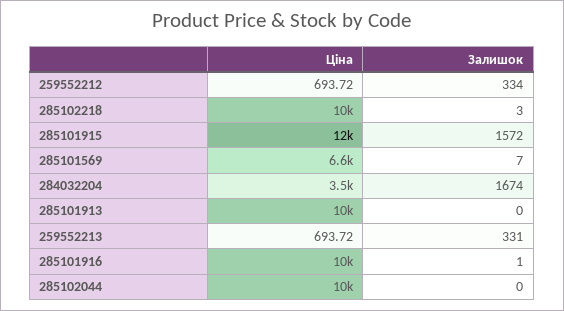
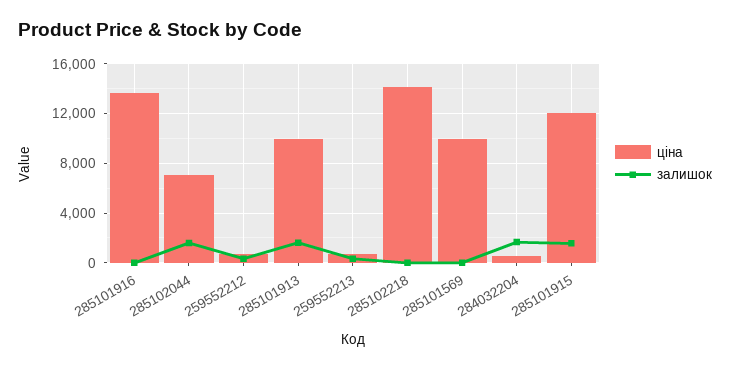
Ціна, 285102218: 10000 -> 14000
Ціна, 285101569: 6600 -> 10000
Ціна, 284032204: 3500 -> 500
Залишок, 285101913: 0 -> 1500
Ціна, 285101916: 10000 -> 13500
Ціна, 285102044: 10000 -> 7000
Залишок, 285102044: 0 -> 1500

